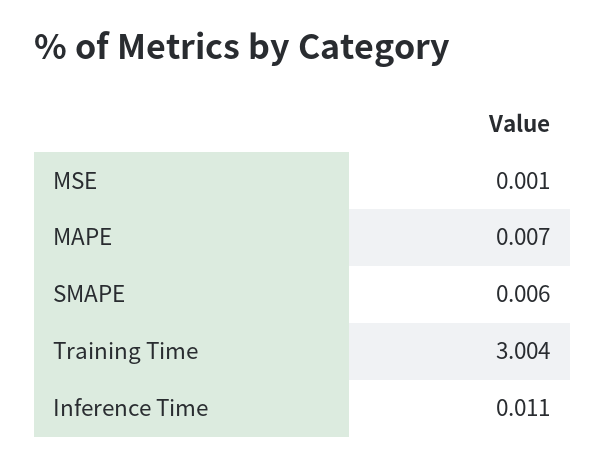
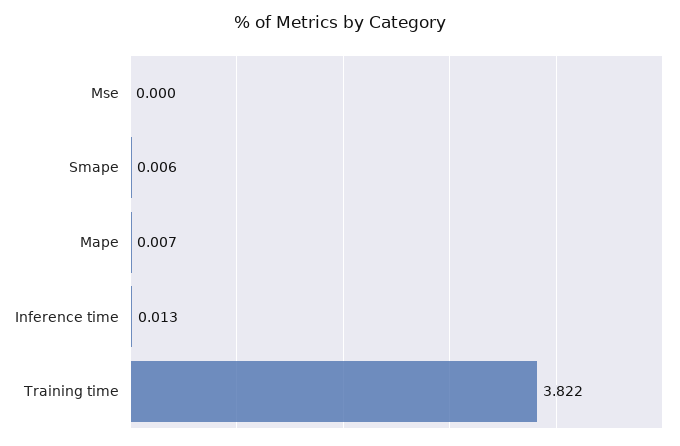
MSE: 0.001 -> 0
Training Time: 3.004 -> 3.822
Inference Time: 0.011 -> 0.013

